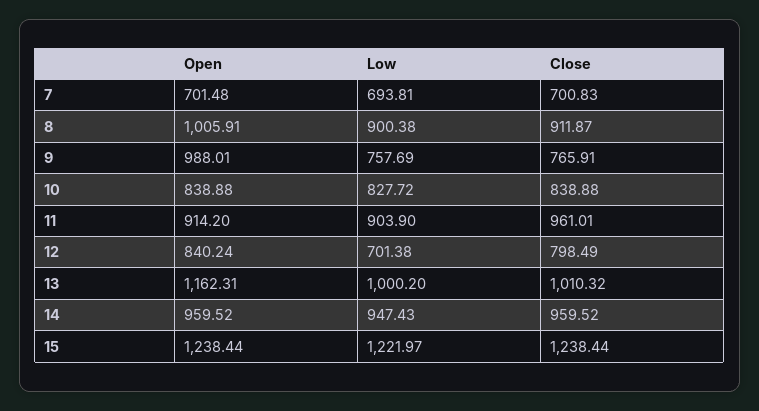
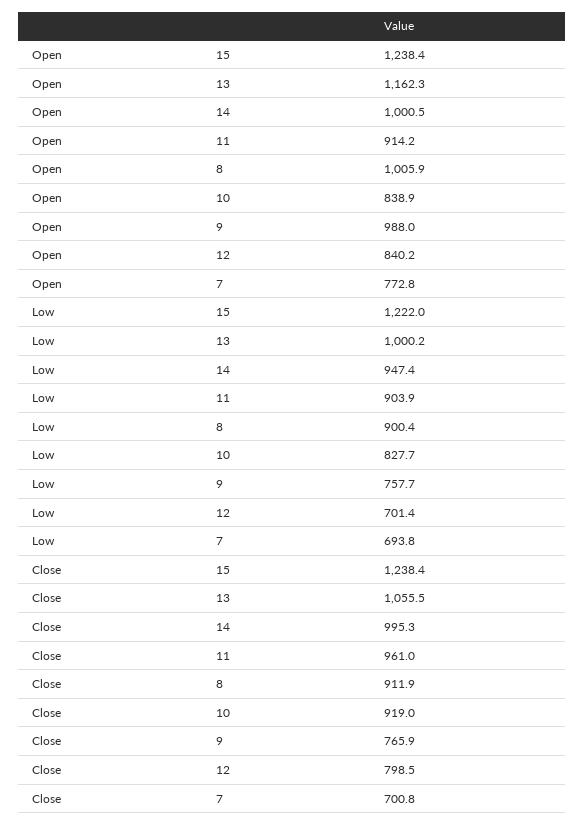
Open, 7: 701.48 -> 772.8
Close, 10: 838.88 -> 919
Close, 13: 1010.32 -> 1055.5
Open, 14: 959.52 -> 1000.5
Close, 14: 959.52 -> 995.3

